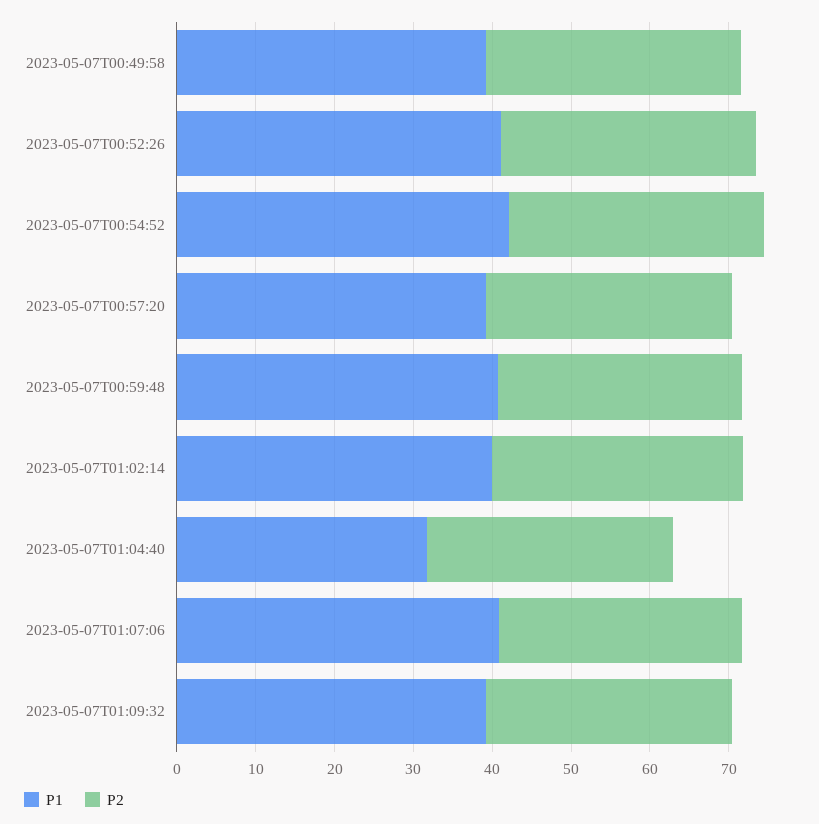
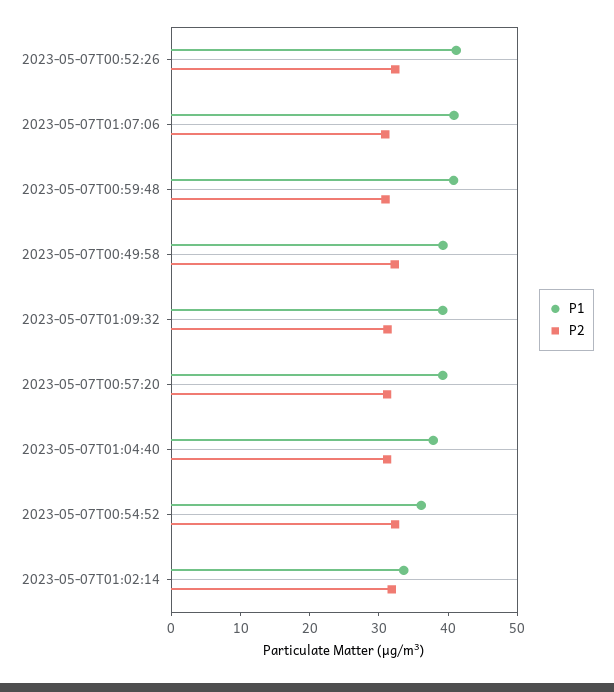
P1, 2023-05-07T00:54:52: 42 -> 36
P1, 2023-05-07T01:02:14: 40 -> 34
P1, 2023-05-07T01:04:40: 32 -> 38

